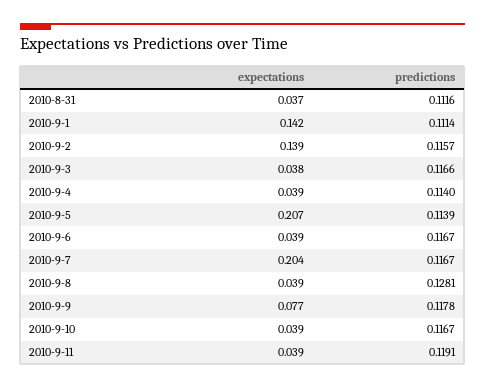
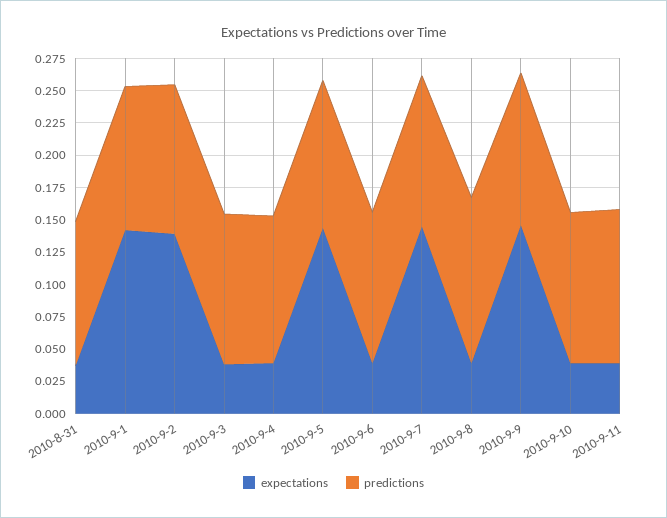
expectations, 2010-9-5: 0.207 -> 0.15
expectations, 2010-9-7: 0.204 -> 0.15
expectations, 2010-9-9: 0.077 -> 0.15

